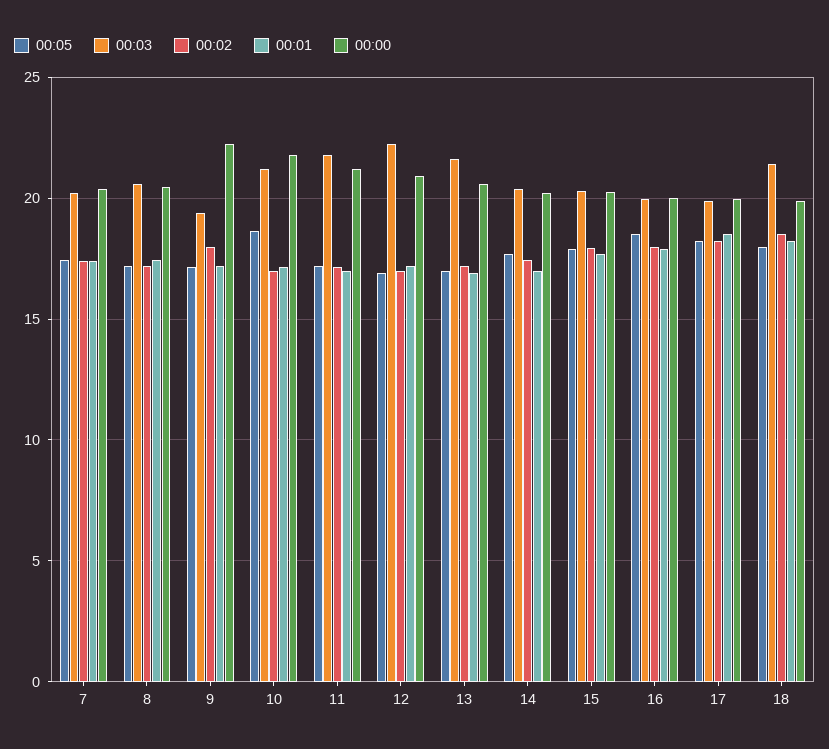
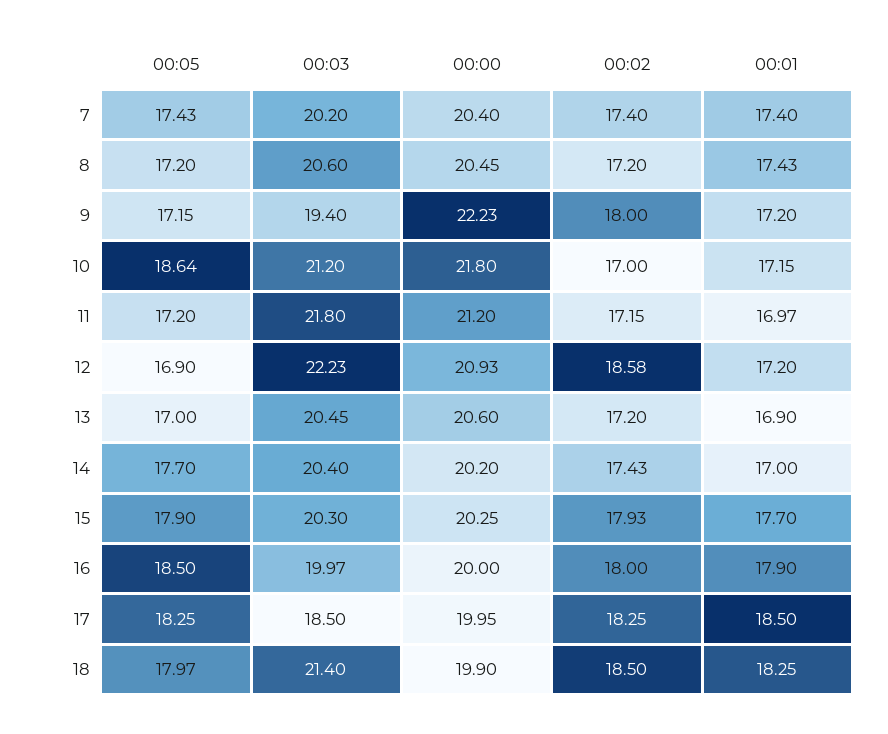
00:02, 12: 17 -> 18.58
00:03, 13: 21.5 -> 20.45
00:03, 17: 20 -> 18.5

